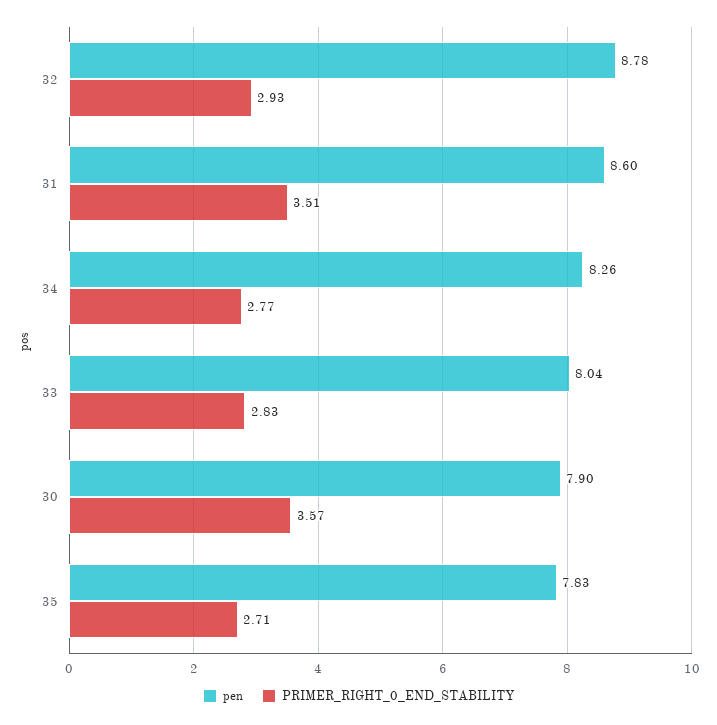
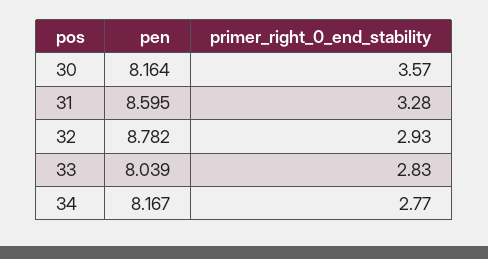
PRIMER_RIGHT_0_END_STABILITY, 31: 3.51 -> 3.28
pen, 34: 8.26 -> 8.167
pen, 30: 7.9 -> 8.164
pen, 35: 7.83 -> none
PRIMER_RIGHT_0_END_STABILITY, 35: 2.71 -> none

